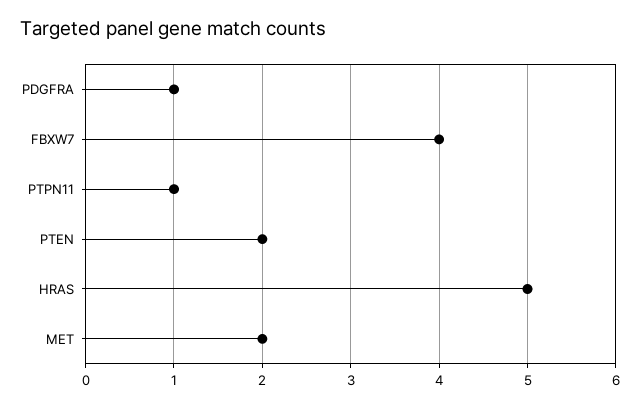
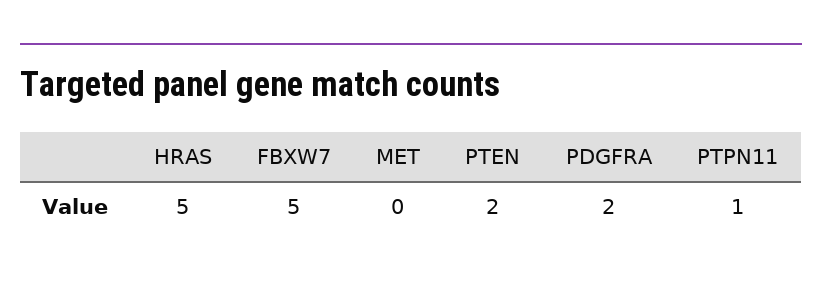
PDGFRA: 1 -> 2
FBXW7: 4 -> 5
MET: 2 -> 0

